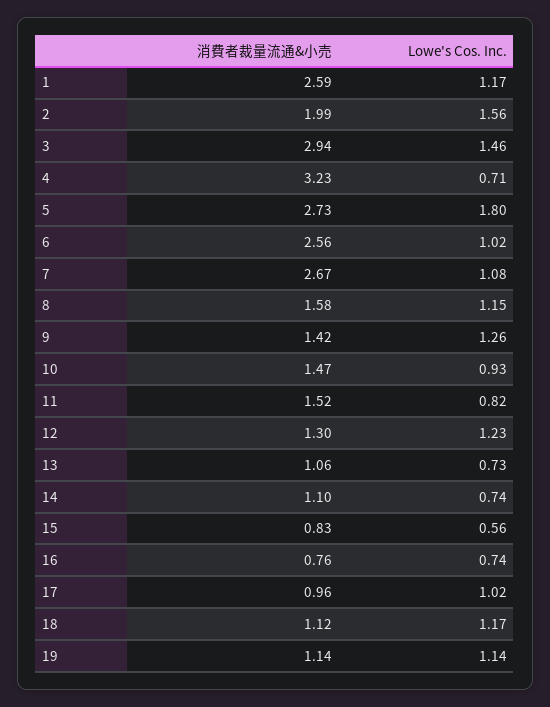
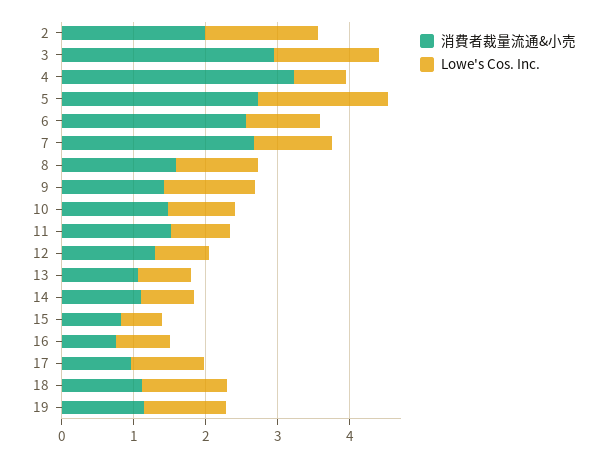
消費者裁量流通&小売, 1: 2.59 -> none
Lowe's Cos. Inc., 1: 1.17 -> none
Lowe's Cos. Inc., 12: 1.23 -> 0.8

